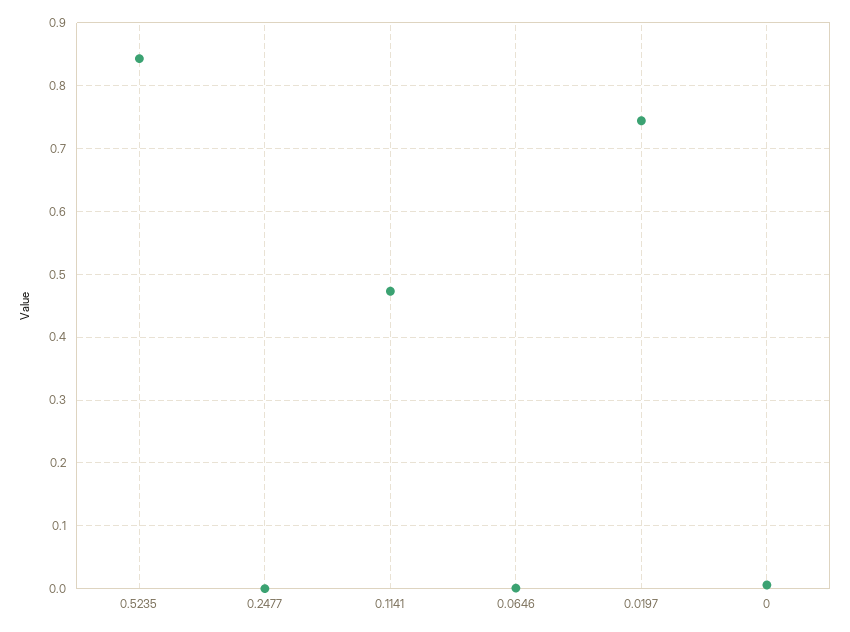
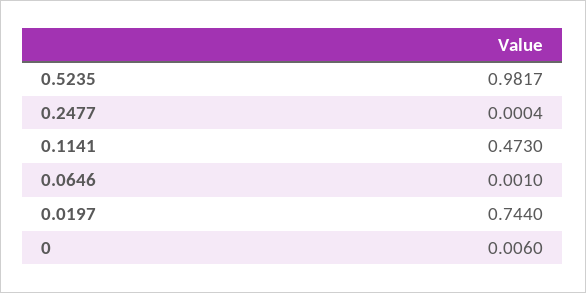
0.5235: 0.84 -> 0.9817

